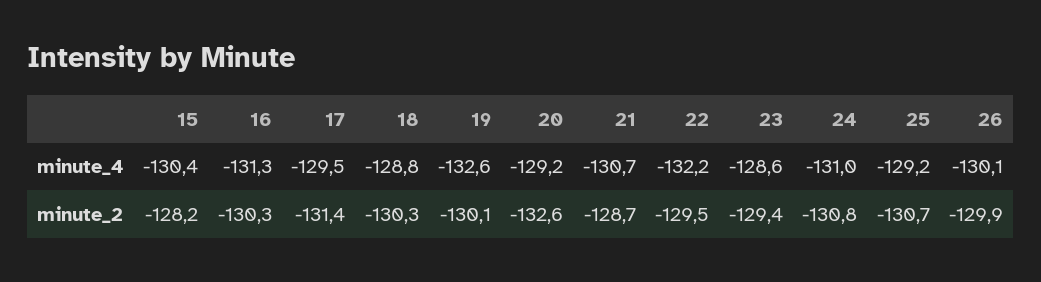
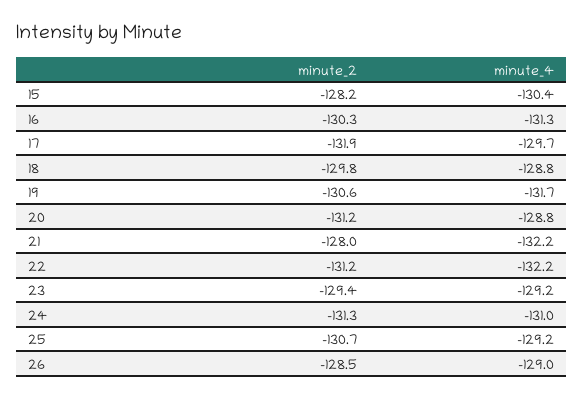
17, minute_4: -129.5 -> -129.7
19, minute_4: -132.6 -> -131.7
20, minute_4: -129.2 -> -128.8
21, minute_4: -130.7 -> -132.2
23, minute_4: -128.6 -> -129.2
26, minute_4: -130.1 -> -129
17, minute_2: -131.4 -> -131.9
18, minute_2: -130.3 -> -129.8
19, minute_2: -130.1 -> -130.6
20, minute_2: -132.6 -> -131.2
21, minute_2: -128.7 -> -128
22, minute_2: -129.5 -> -131.2
24, minute_2: -130.8 -> -131.3
26, minute_2: -129.9 -> -128.5

